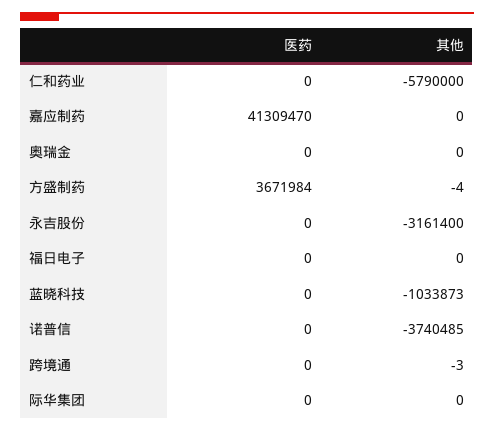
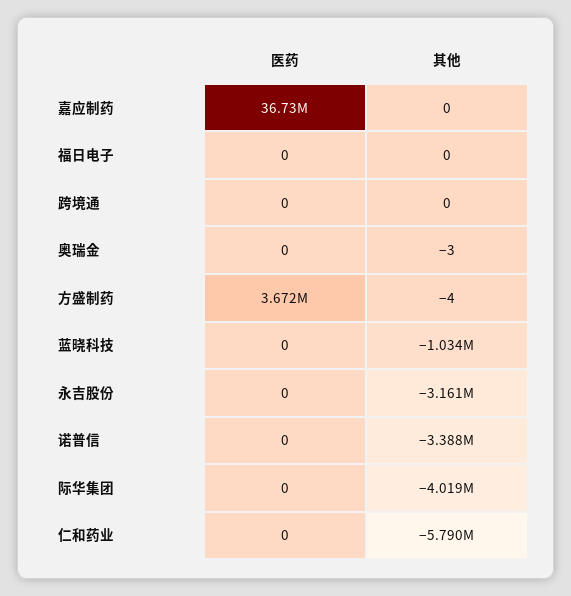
医药, 嘉应制药: 41309470 -> 36730000
其他, 奥瑞金: 0 -> -3
其他, 诺普信: -3740485 -> -3388000
其他, 跨境通: -3 -> 0
其他, 际华集团: 0 -> -4019000

